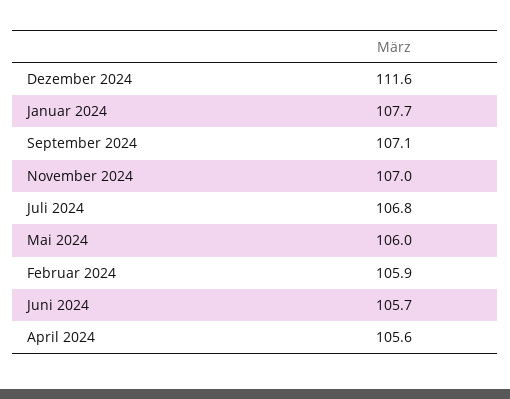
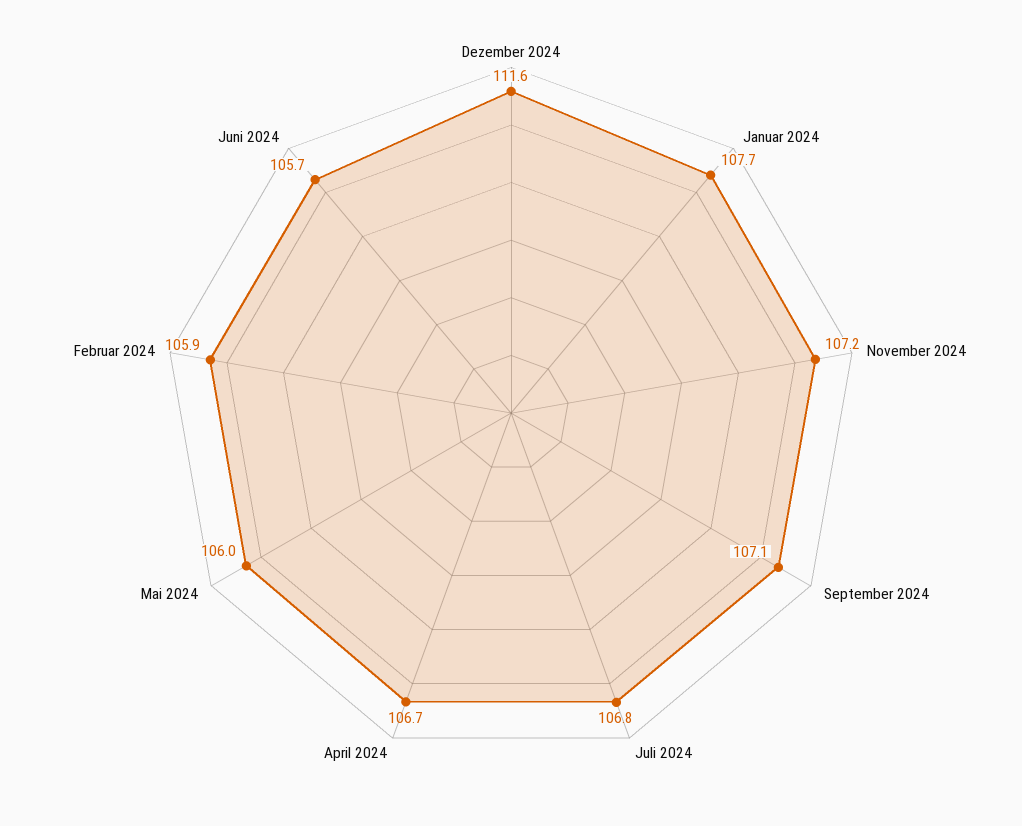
November 2024: 107 -> 107.2
April 2024: 105.6 -> 106.7

